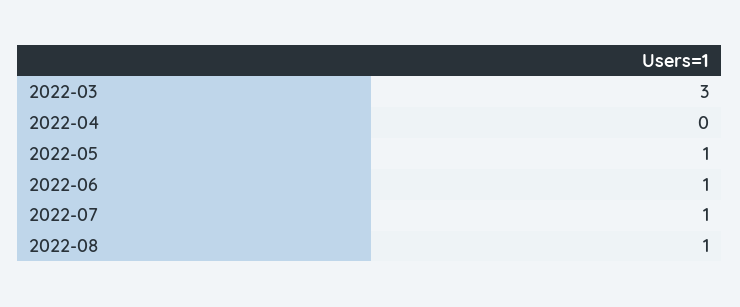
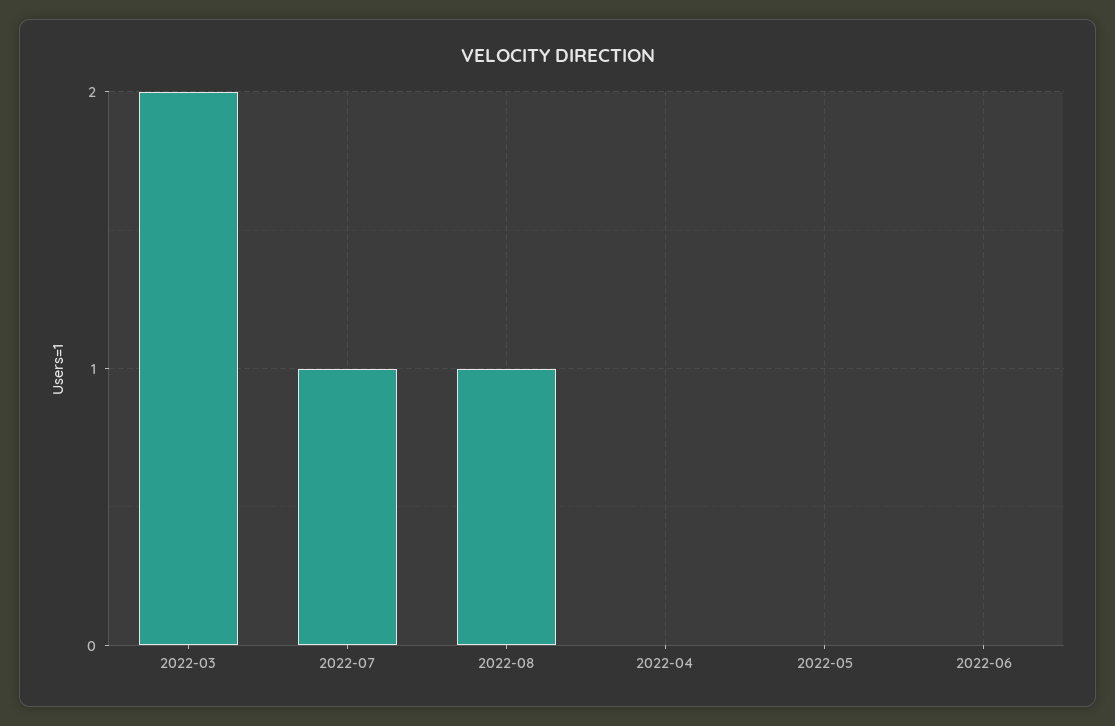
2022-03: 3 -> 2
2022-05: 1 -> 0
2022-06: 1 -> 0

